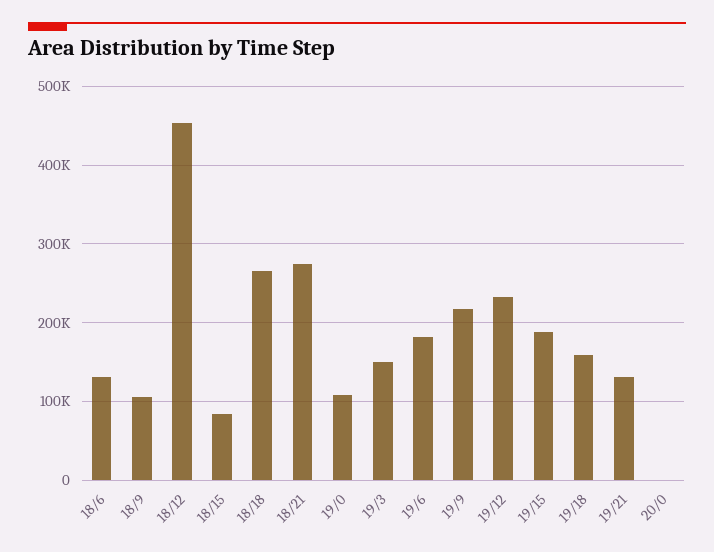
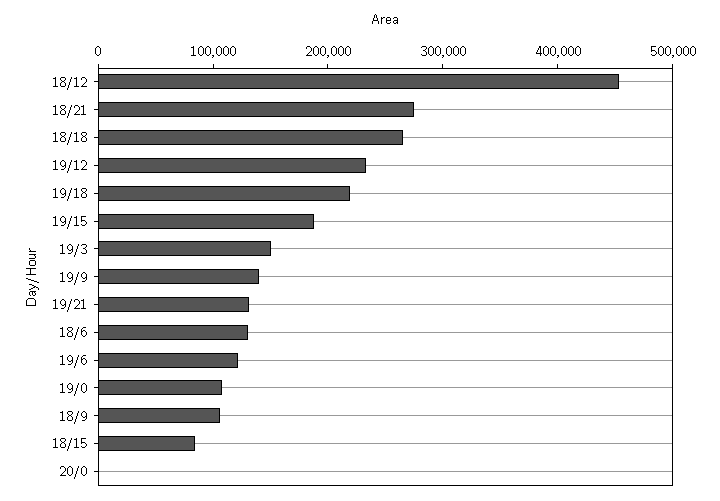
19/6: 180000 -> 120000
19/9: 220000 -> 140000
19/18: 160000 -> 220000

